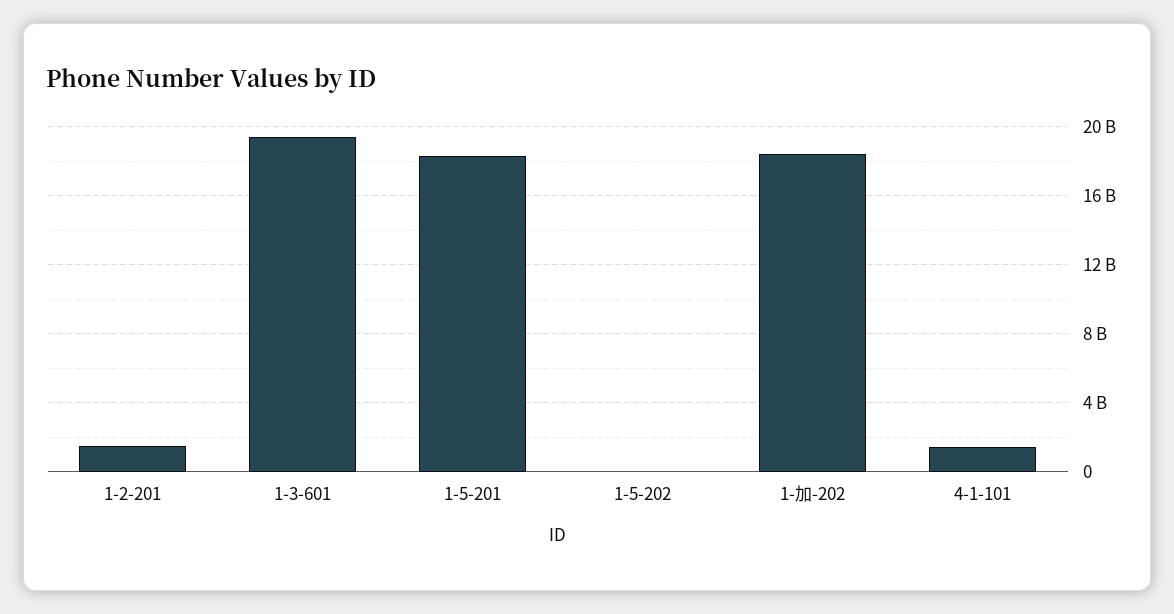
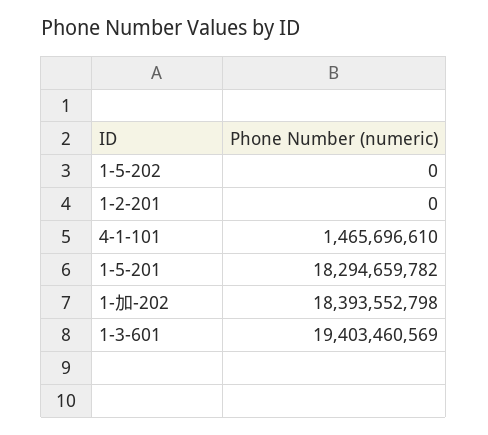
1-2-201: 1500000000 -> 0

